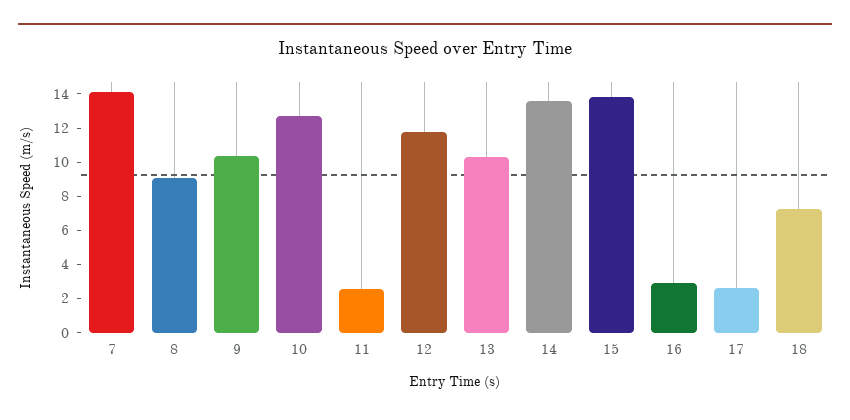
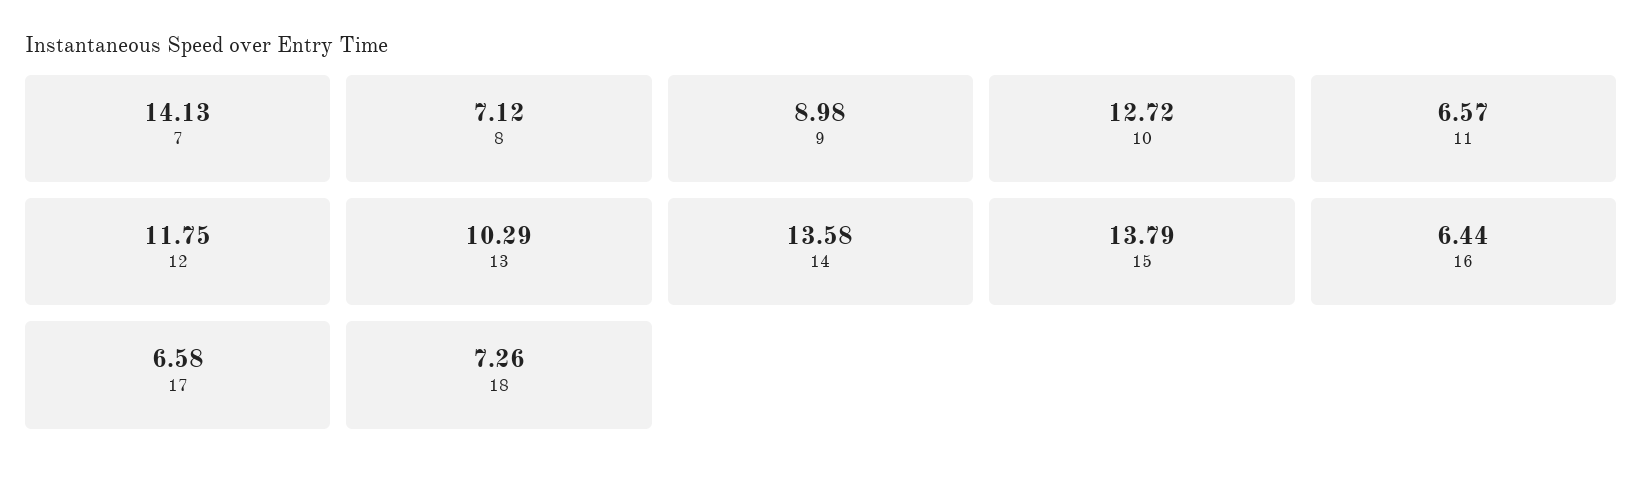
8: 9 -> 7.12
9: 10.5 -> 8.98
11: 2.5 -> 6.57
16: 3 -> 6.44
17: 2.5 -> 6.58

